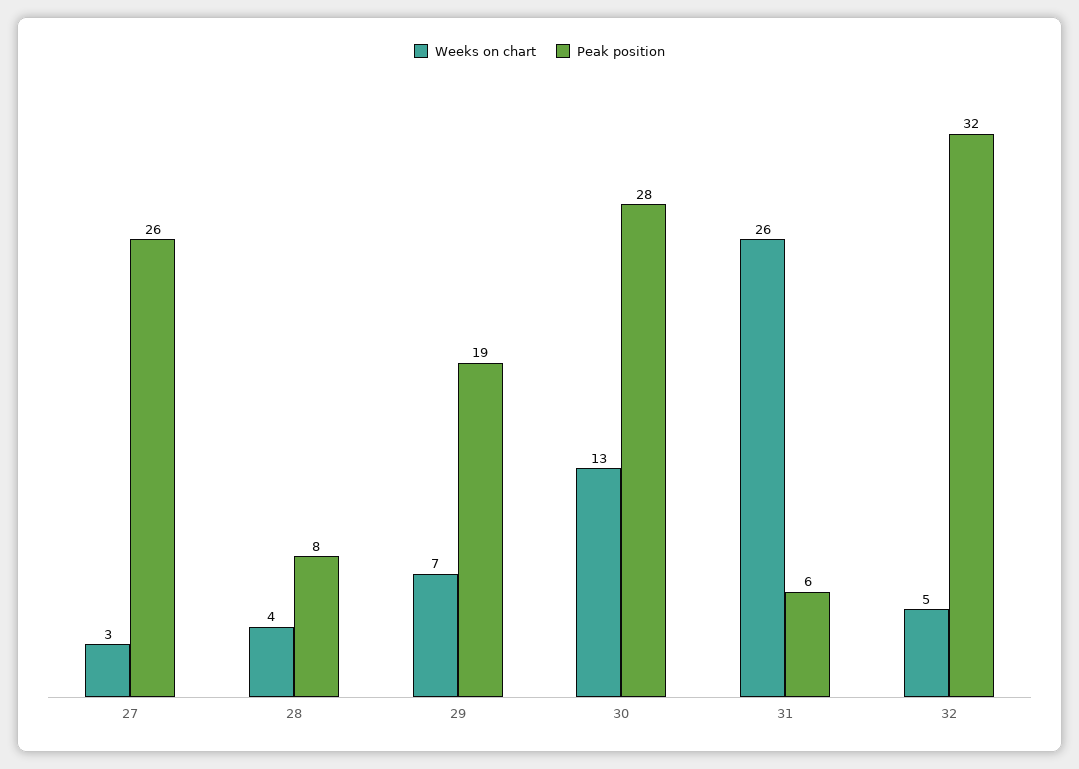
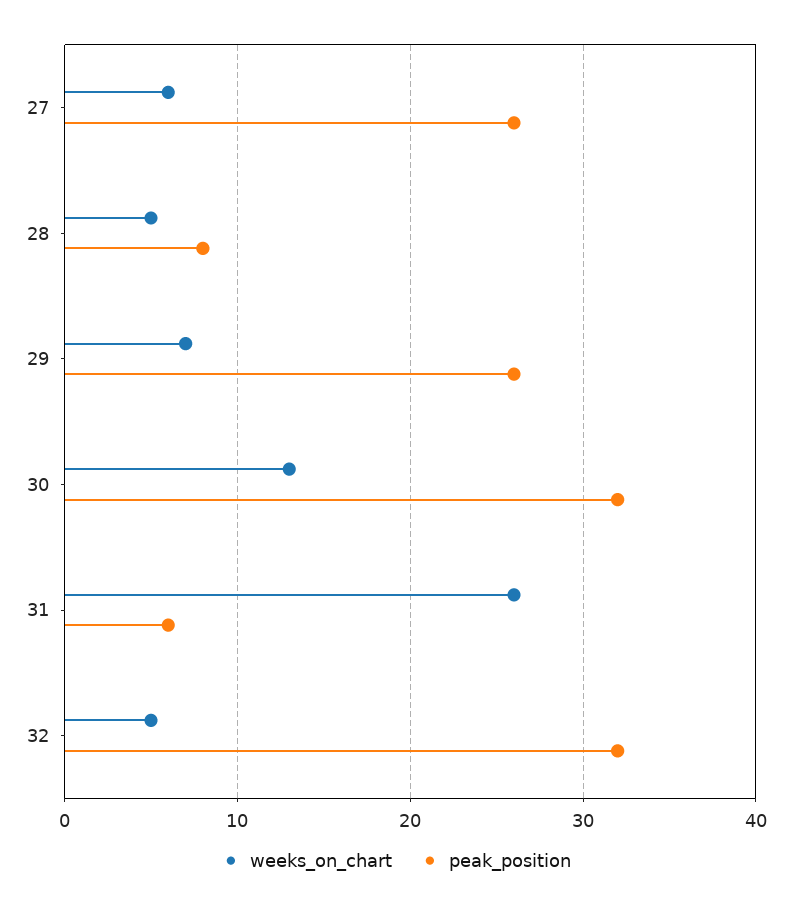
Weeks on chart, 27: 3 -> 6
Weeks on chart, 28: 4 -> 5
Peak position, 29: 19 -> 26
Peak position, 30: 28 -> 32

